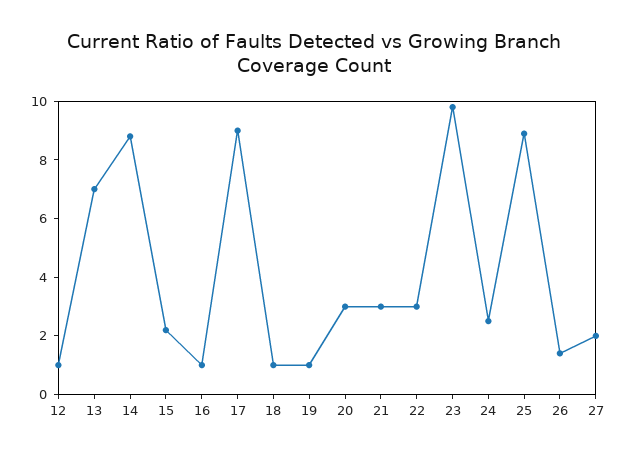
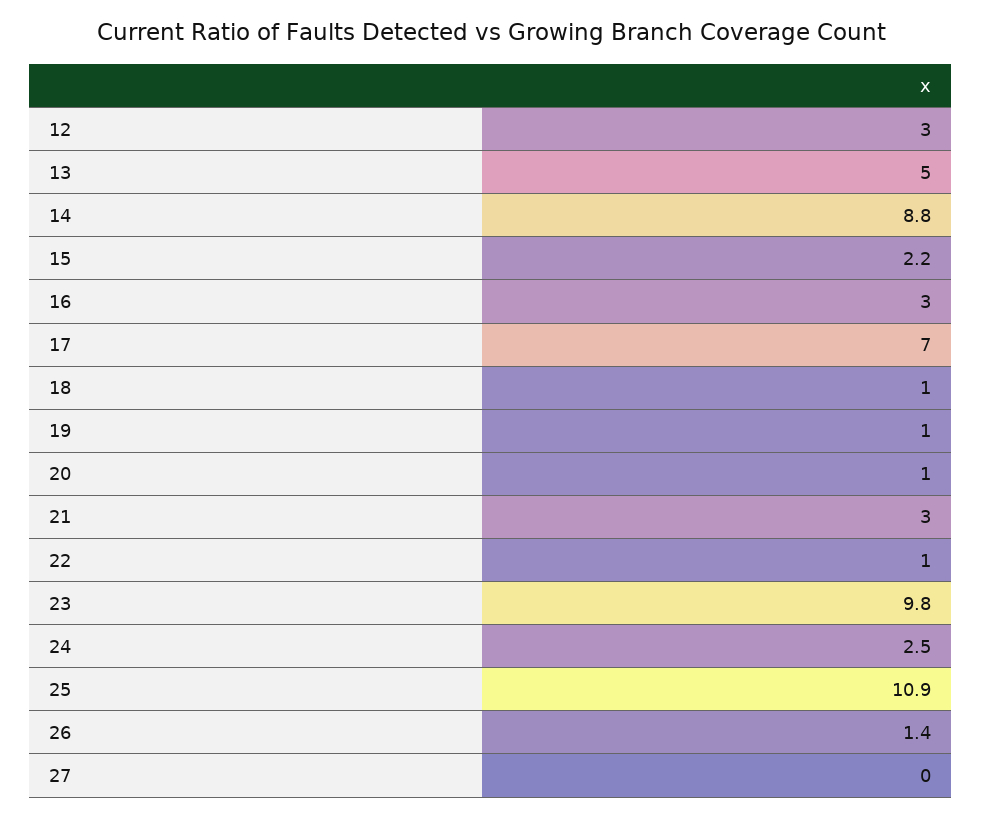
12: 1 -> 3
13: 7 -> 5
16: 1 -> 3
17: 9 -> 7
20: 3 -> 1
22: 3 -> 1
25: 9 -> 10.9
27: 2 -> 0

